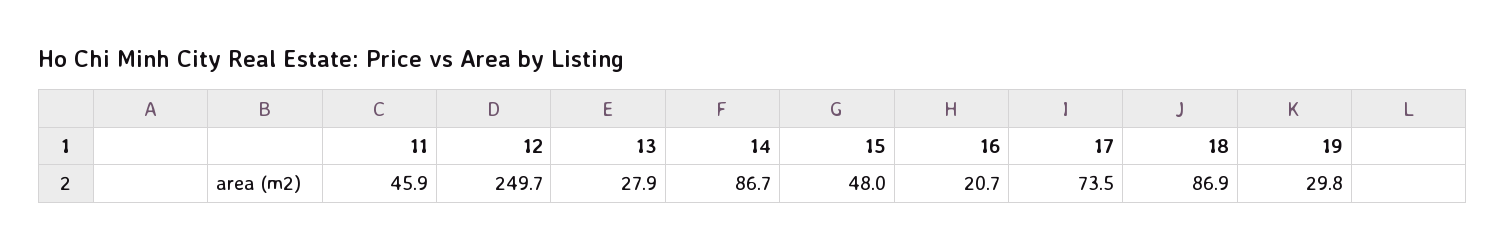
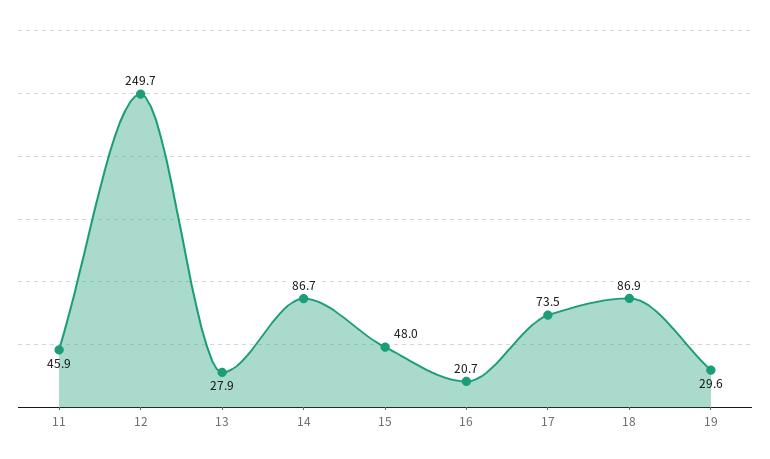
19: 29.8 -> 29.6

